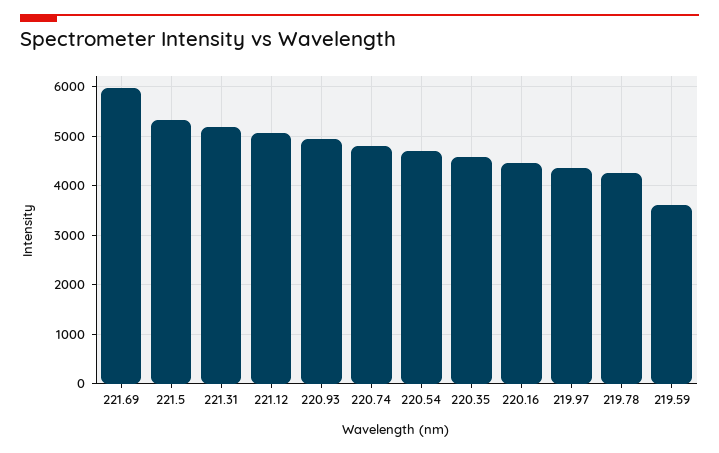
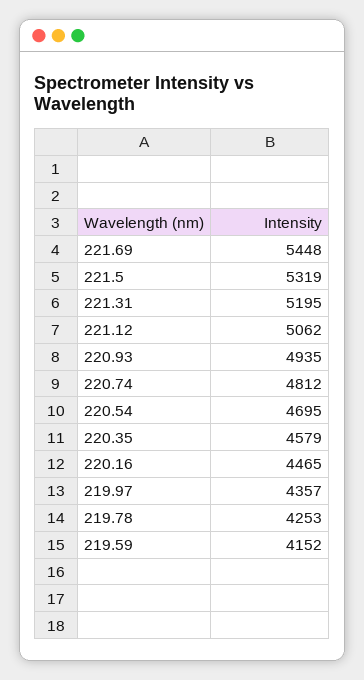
221.69: 6000 -> 5448
219.59: 3600 -> 4152

